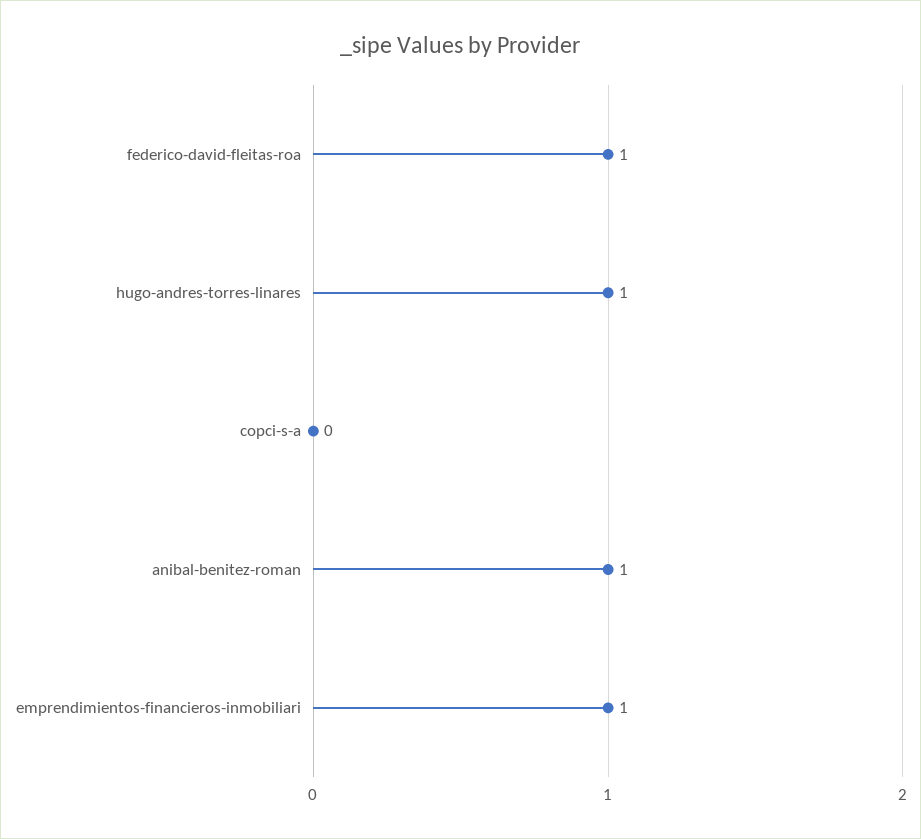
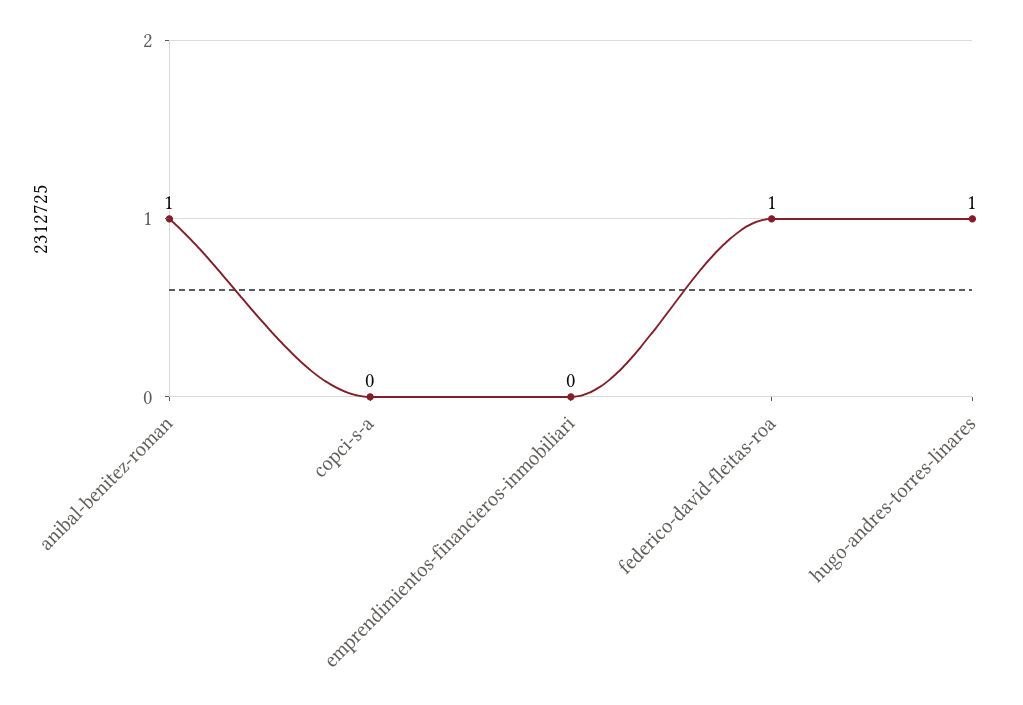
emprendimientos-financieros-inmobiliari: 1 -> 0

